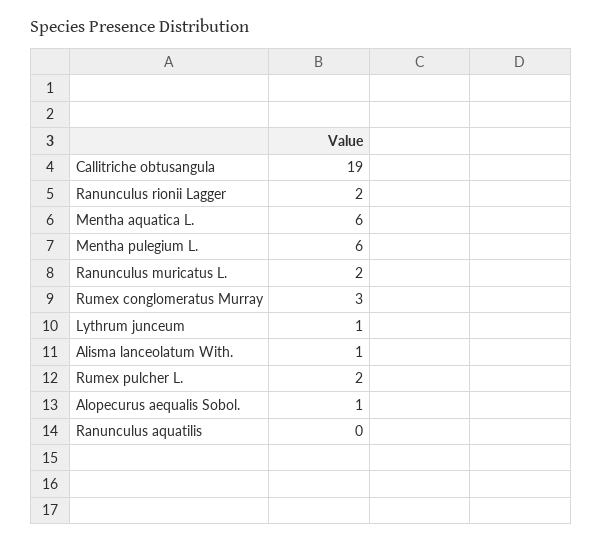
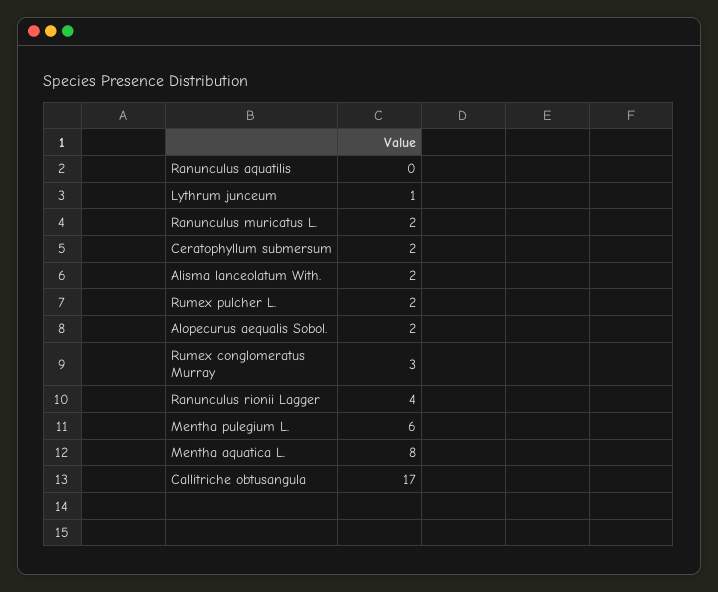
Callitriche obtusangula: 19 -> 17
Ranunculus rionii Lagger: 2 -> 4
Mentha aquatica L.: 6 -> 8
Alisma lanceolatum With.: 1 -> 2
Alopecurus aequalis Sobol.: 1 -> 2
Ceratophyllum submersum: none -> 2

